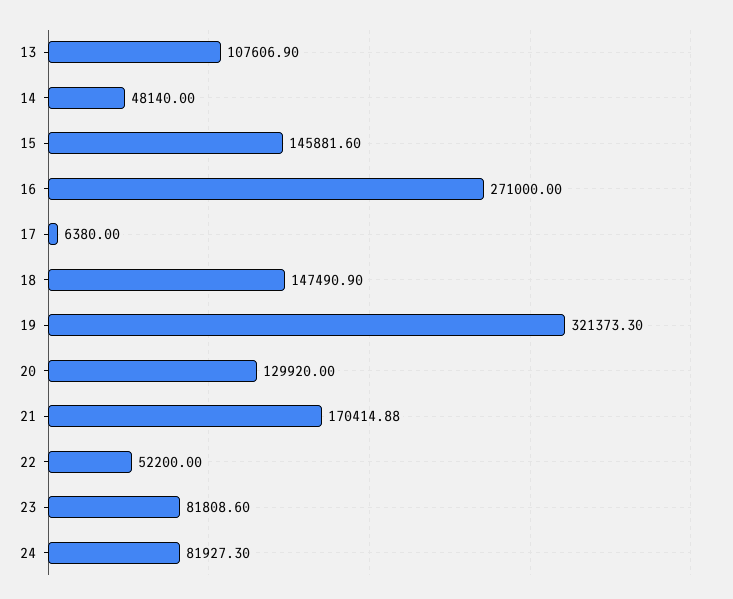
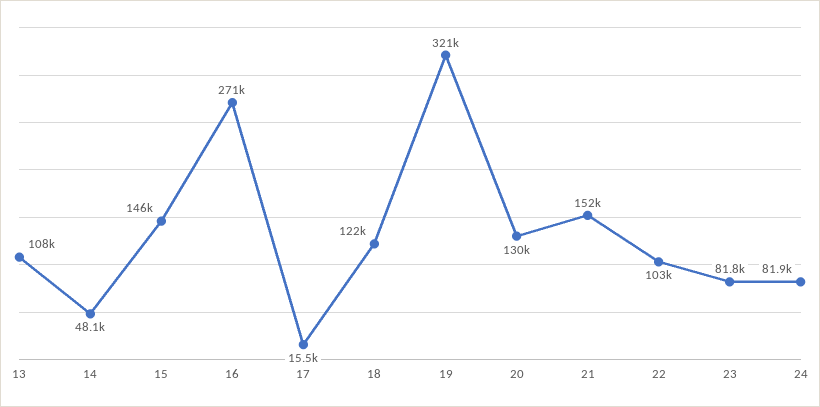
17: 6380 -> 15500
18: 147490.9 -> 122000
21: 170414.88 -> 152000
22: 52200 -> 103000

